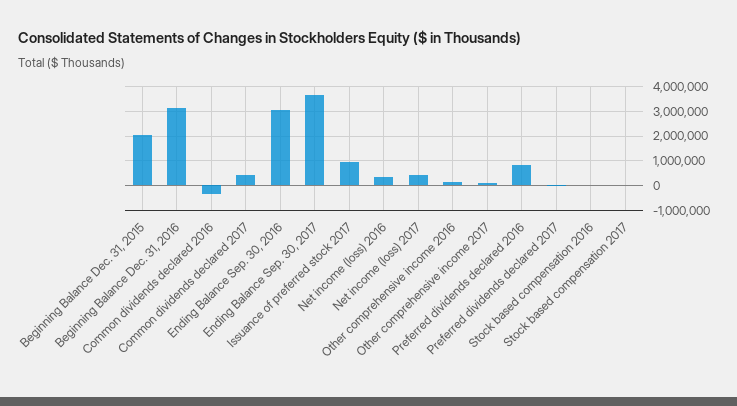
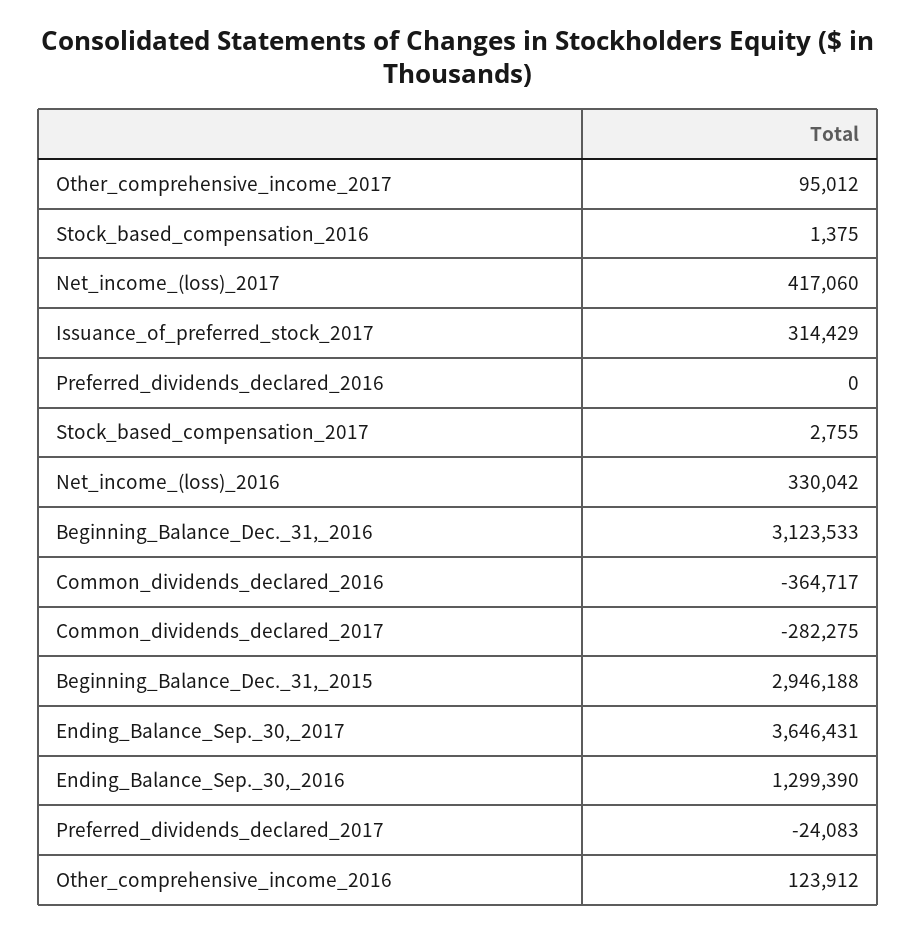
Beginning Balance Dec. 31, 2015: 2000000 -> 2946188
Common dividends declared 2017: 500000 -> -282275
Ending Balance Sep. 30, 2016: 3000000 -> 1299390
Issuance of preferred stock 2017: 1000000 -> 314429
Preferred dividends declared 2016: 750000 -> 0

